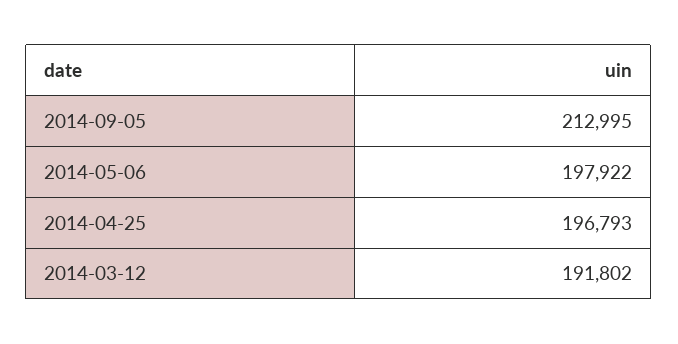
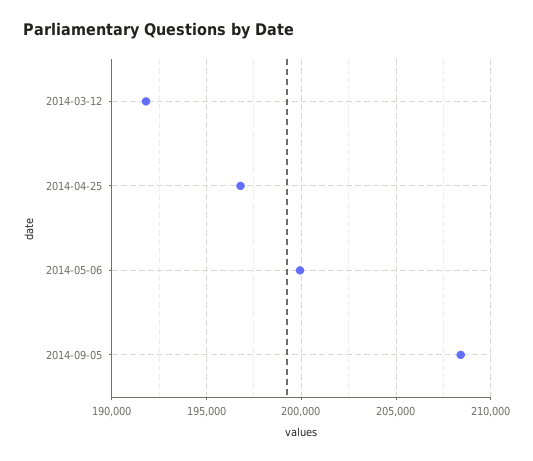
2014-09-05: 212995 -> 208500
2014-05-06: 197922 -> 200000

